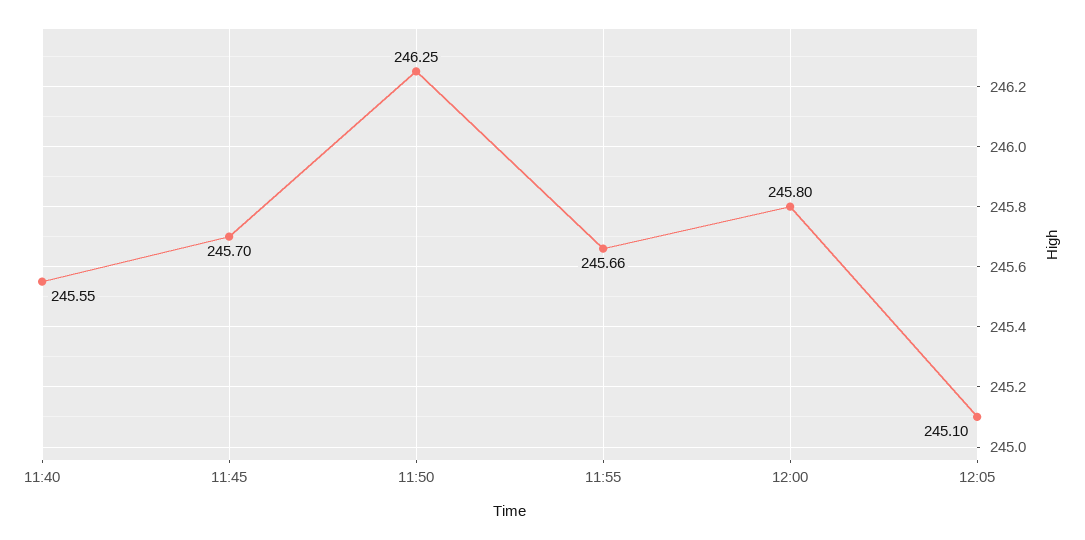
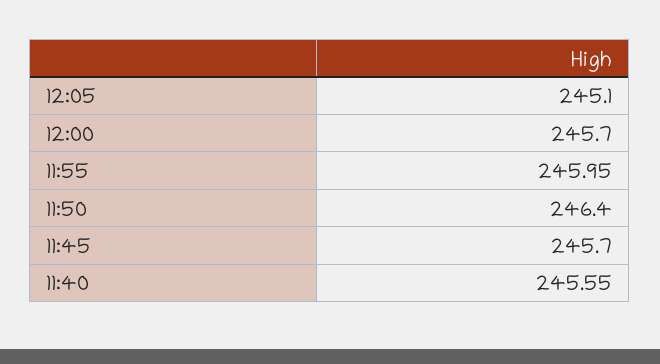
11:50: 246.25 -> 246.4
11:55: 245.66 -> 245.95
12:00: 245.8 -> 245.7

